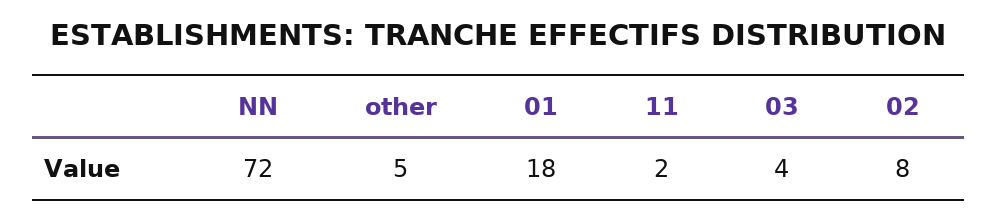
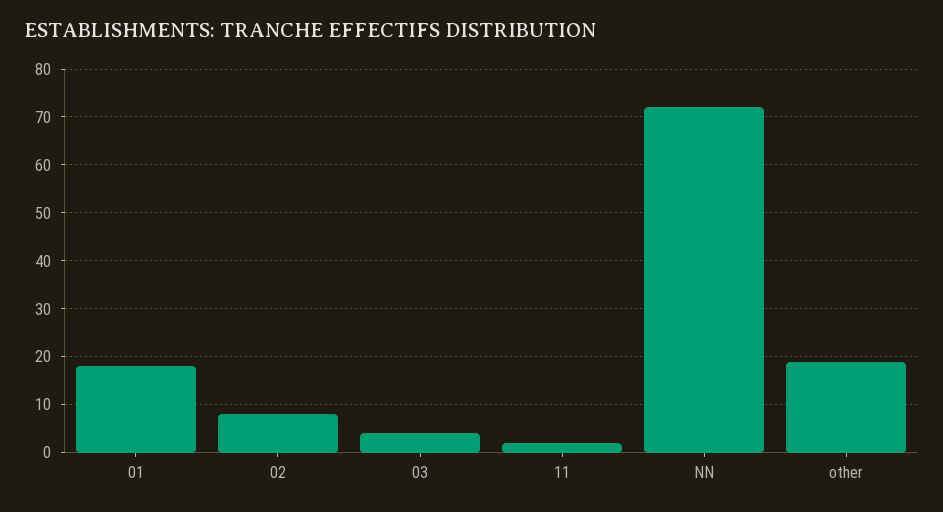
other: 5 -> 20

